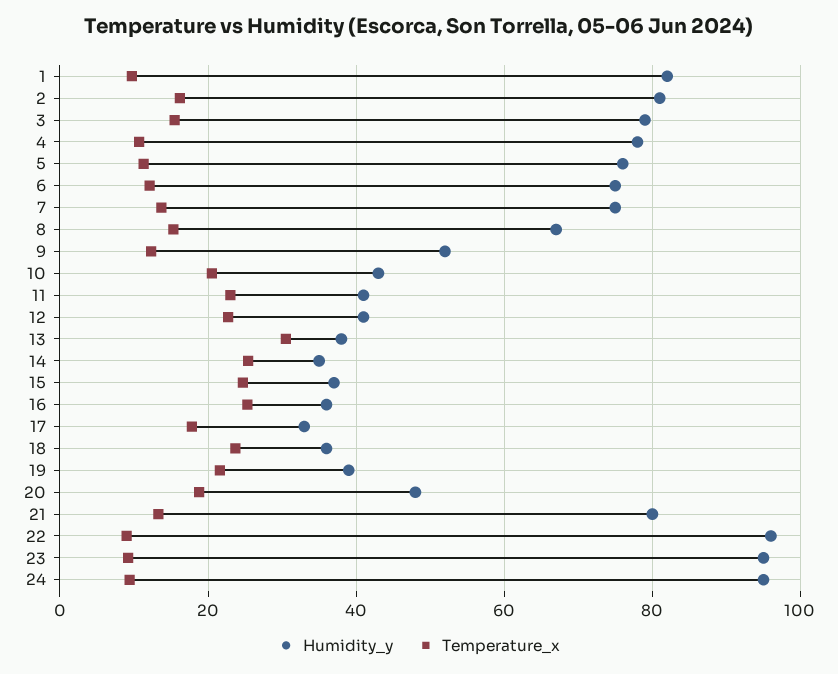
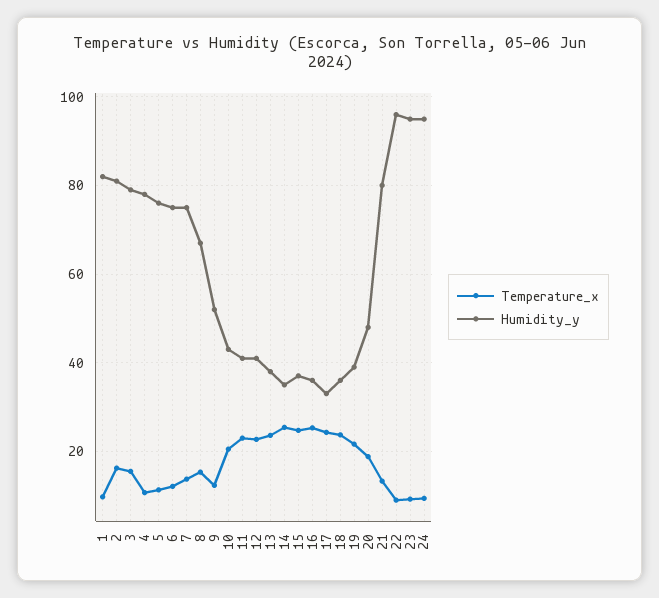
Temperature_x, 13: 30 -> 24
Temperature_x, 17: 18 -> 24

